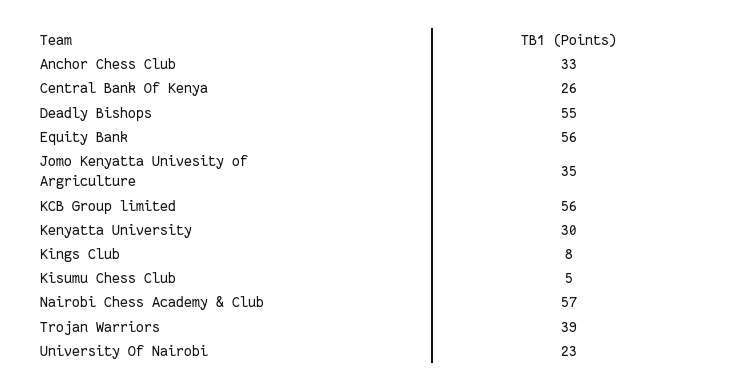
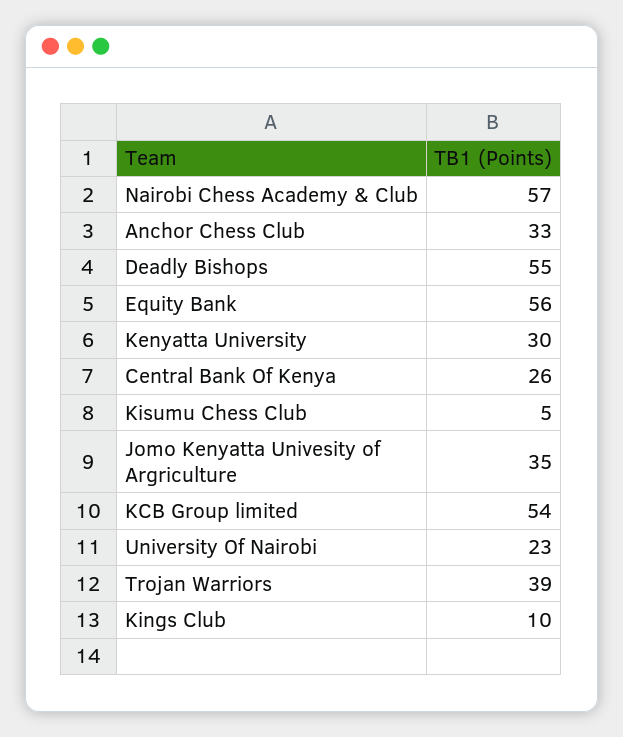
KCB Group limited: 56 -> 54
Kings Club: 8 -> 10

